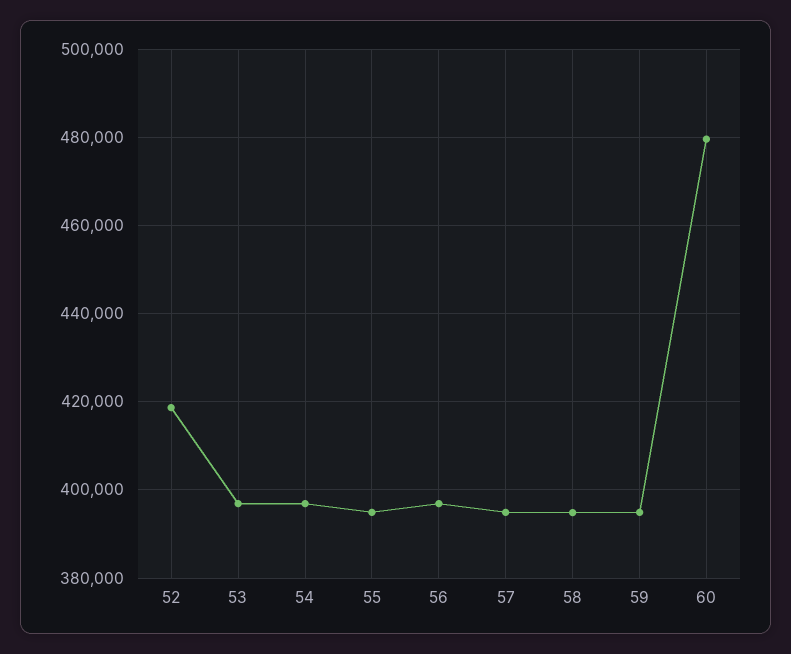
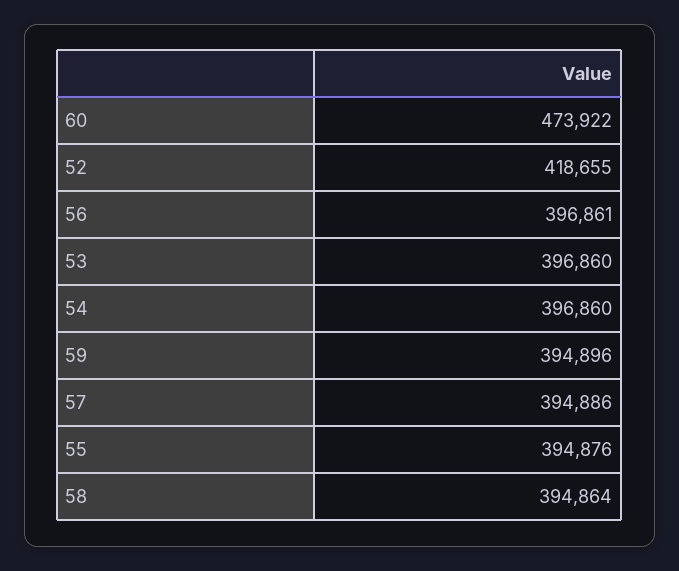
60: 480000 -> 473922

